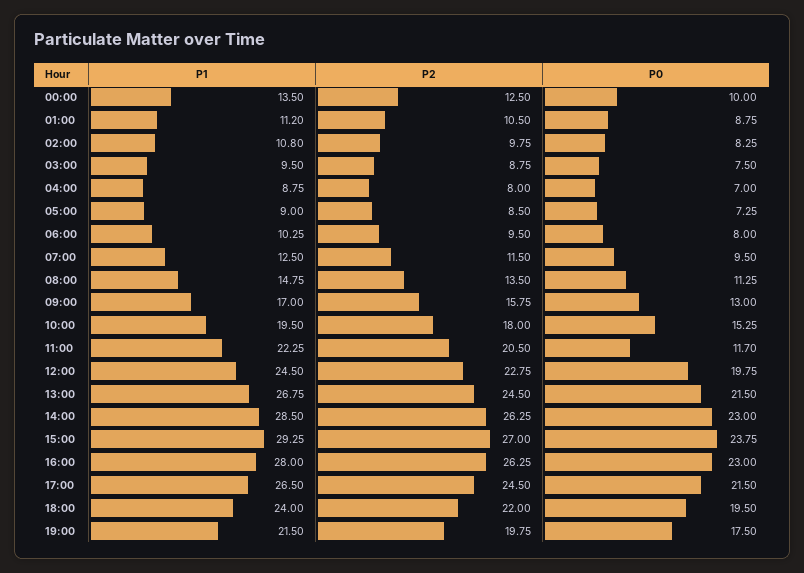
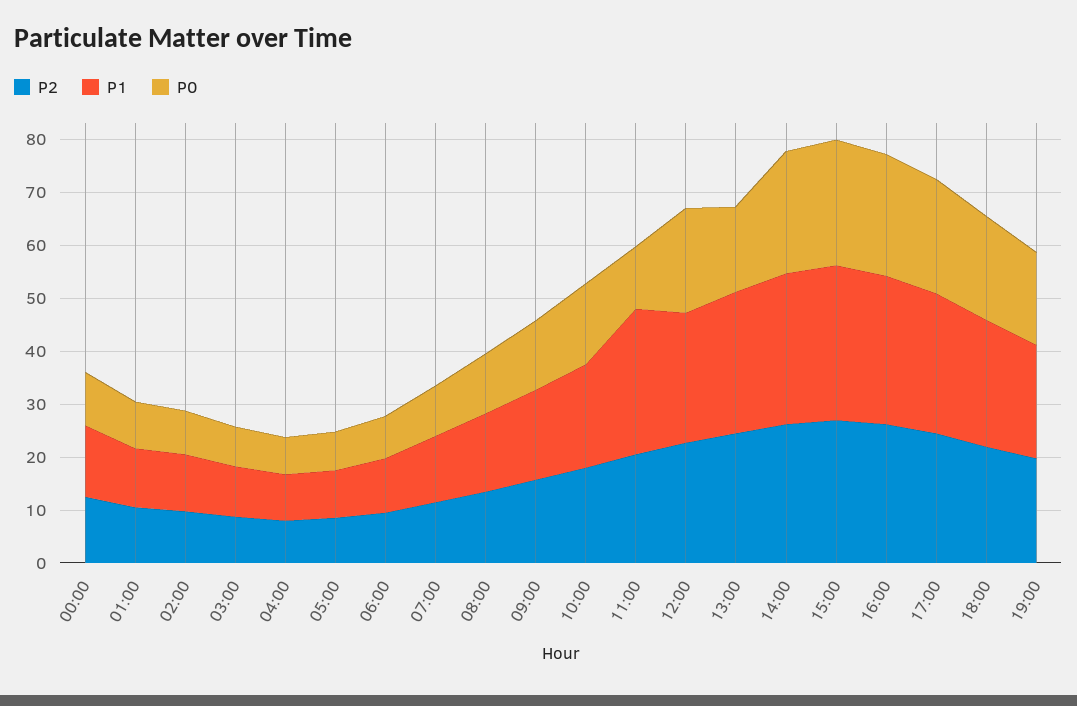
P1, 11:00: 22.25 -> 28
P0, 13:00: 21.5 -> 16

